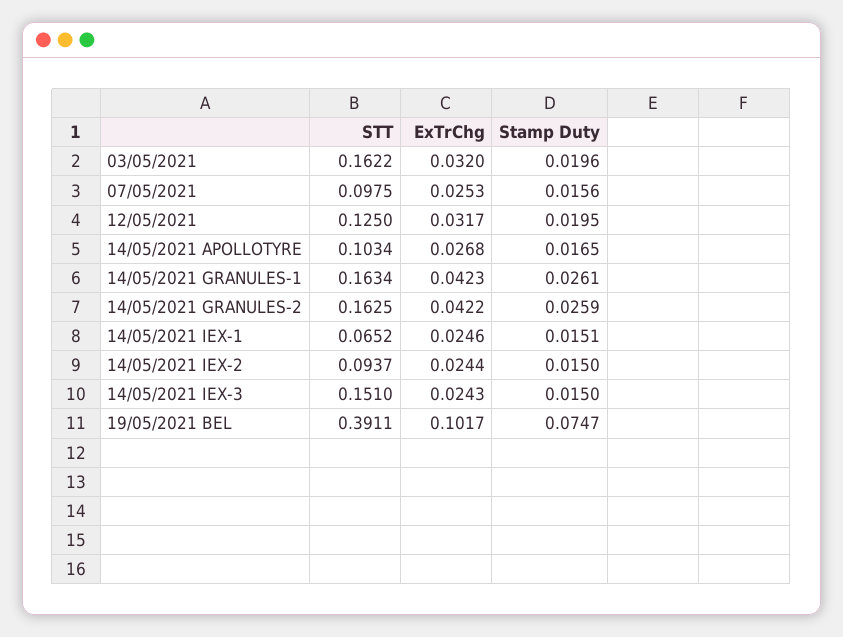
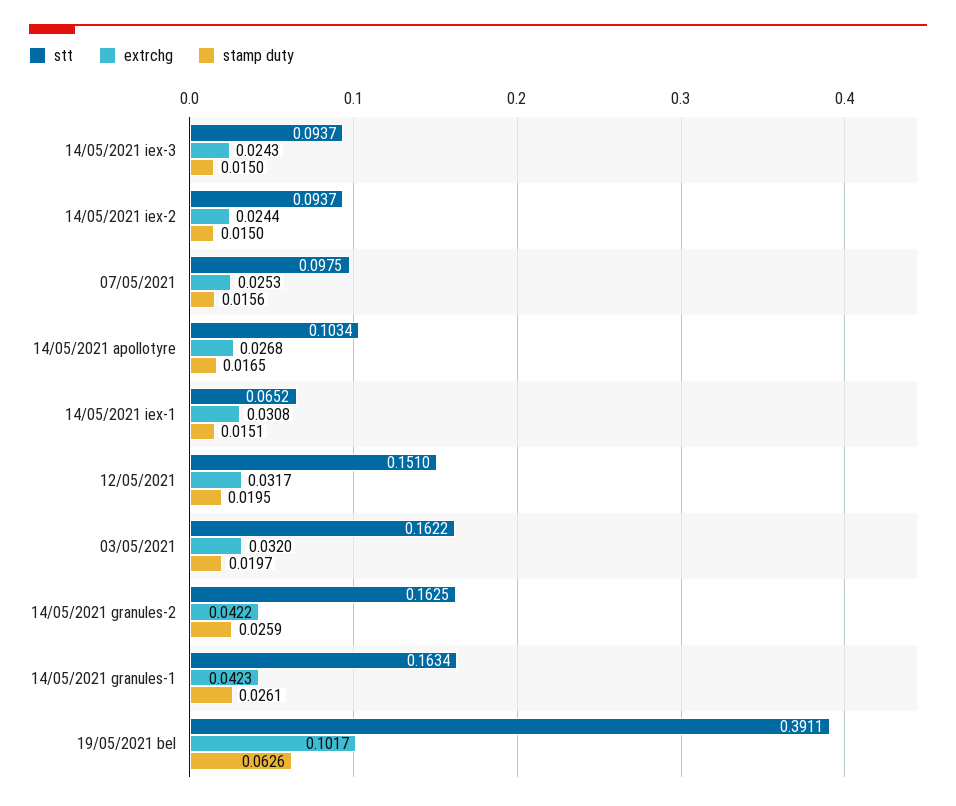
Stamp Duty, 03/05/2021: 0.0196 -> 0.0197
STT, 12/05/2021: 0.125 -> 0.151
ExTrChg, 14/05/2021 IEX-1: 0.0246 -> 0.0308
STT, 14/05/2021 IEX-3: 0.151 -> 0.0937
Stamp Duty, 19/05/2021 BEL: 0.0747 -> 0.0626

